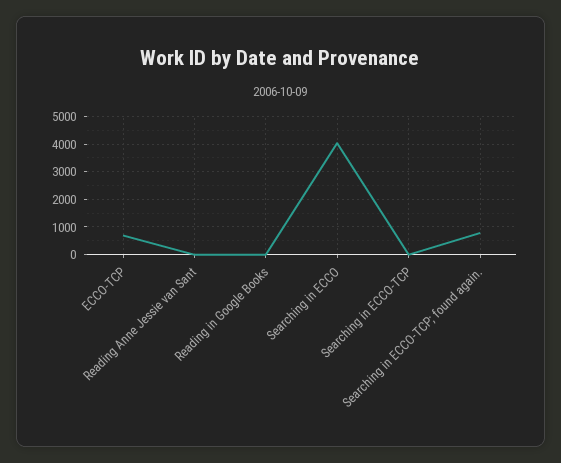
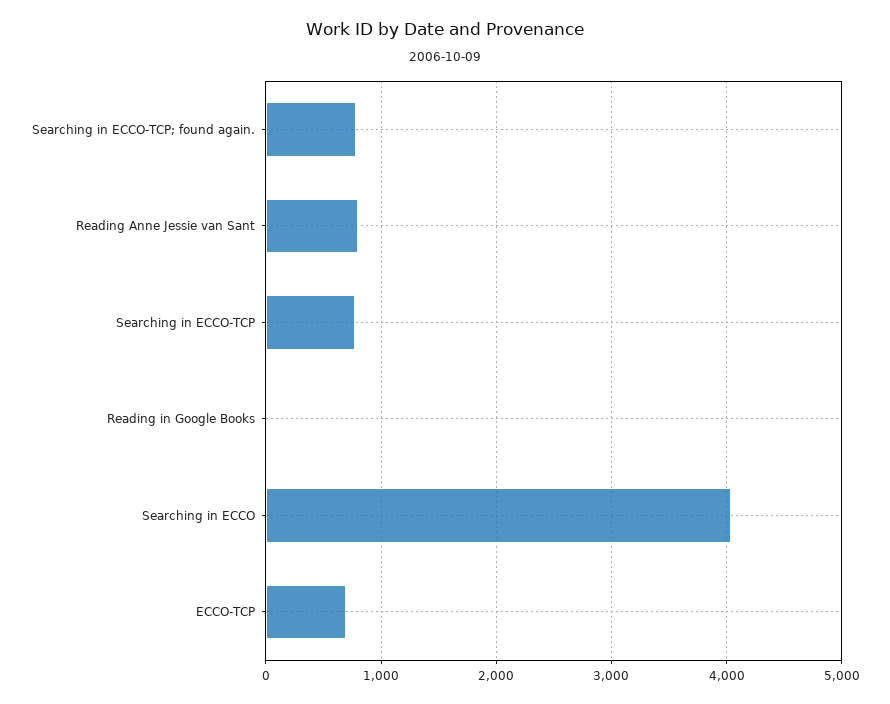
Reading Anne Jessie van Sant: 0 -> 800
Searching in ECCO-TCP: 0 -> 800

